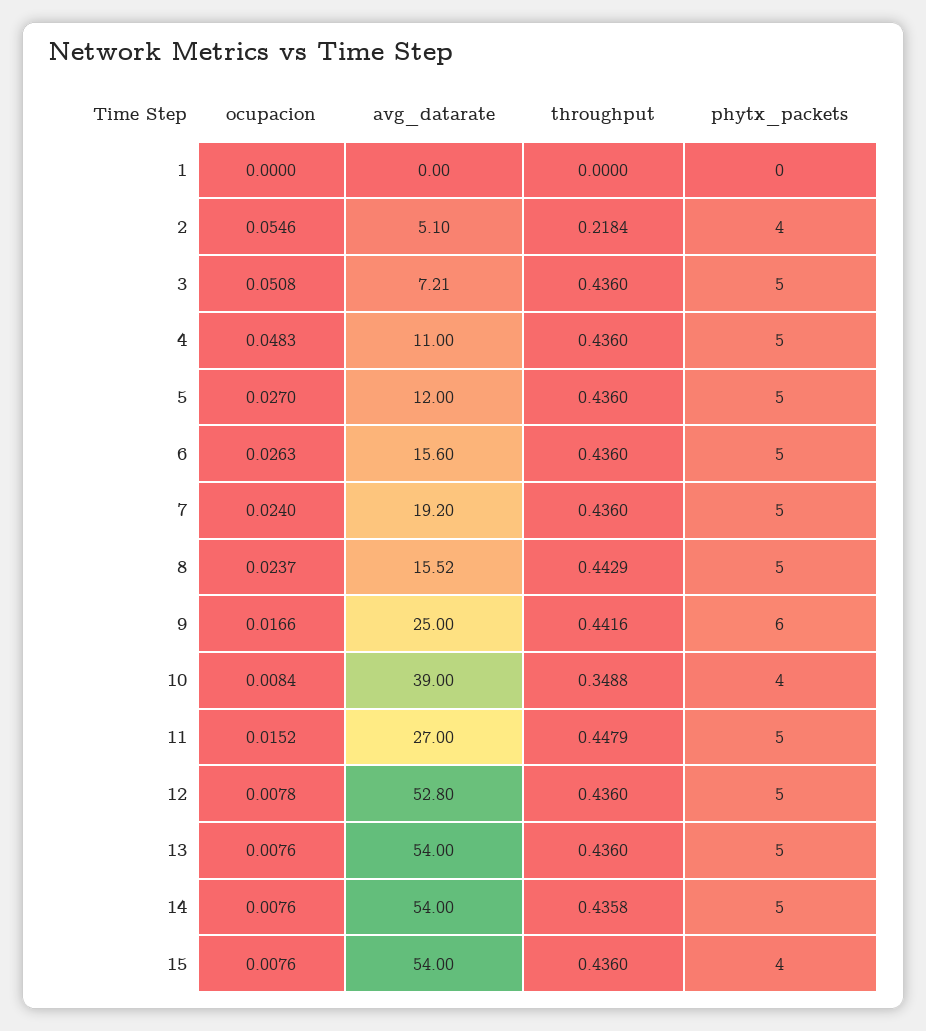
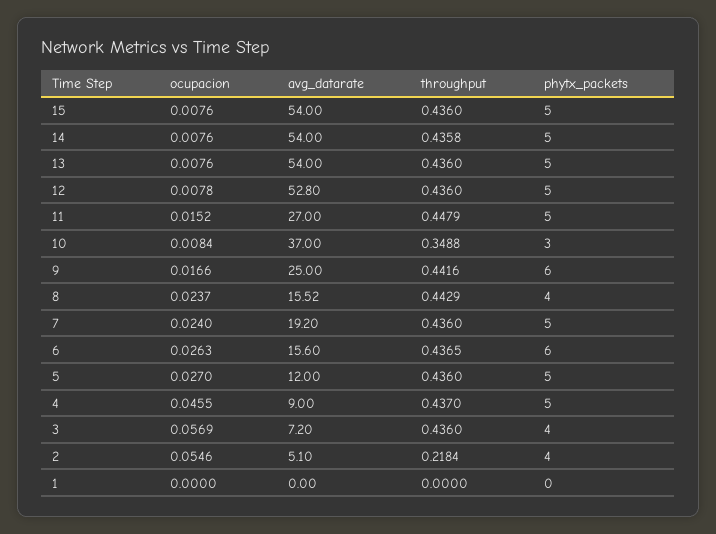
ocupacion, 3: 0.0508 -> 0.0569
avg_datarate, 3: 7.21 -> 7.2
phytx_packets, 3: 5 -> 4
ocupacion, 4: 0.0483 -> 0.0455
avg_datarate, 4: 11 -> 9
throughput, 4: 0.436 -> 0.437
throughput, 6: 0.436 -> 0.4365
phytx_packets, 6: 5 -> 6
phytx_packets, 8: 5 -> 4
avg_datarate, 10: 39 -> 37
phytx_packets, 10: 4 -> 3
phytx_packets, 15: 4 -> 5

